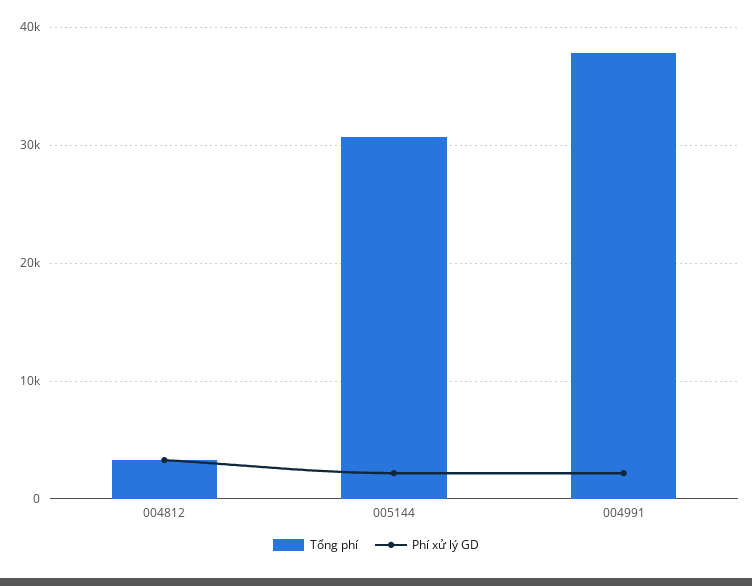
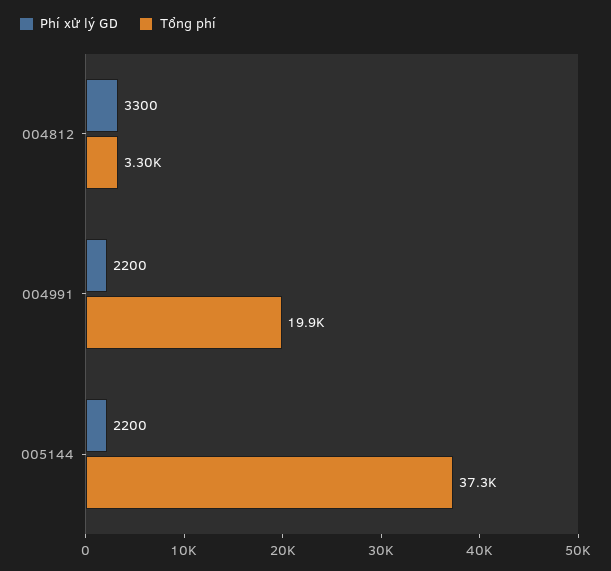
Tổng phí, 005144: 31000 -> 37300
Tổng phí, 004991: 38000 -> 19900

